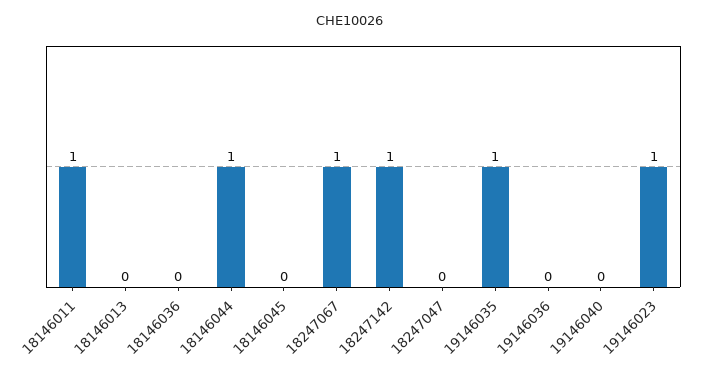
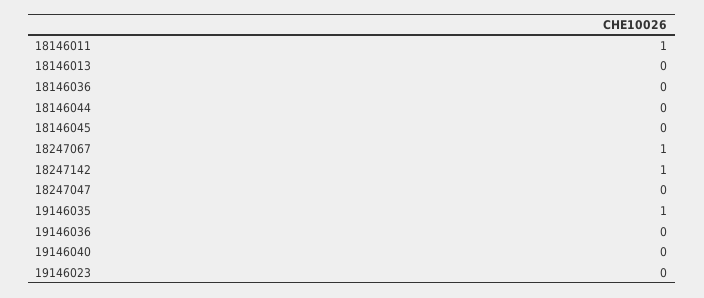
18146044: 1 -> 0
19146023: 1 -> 0

